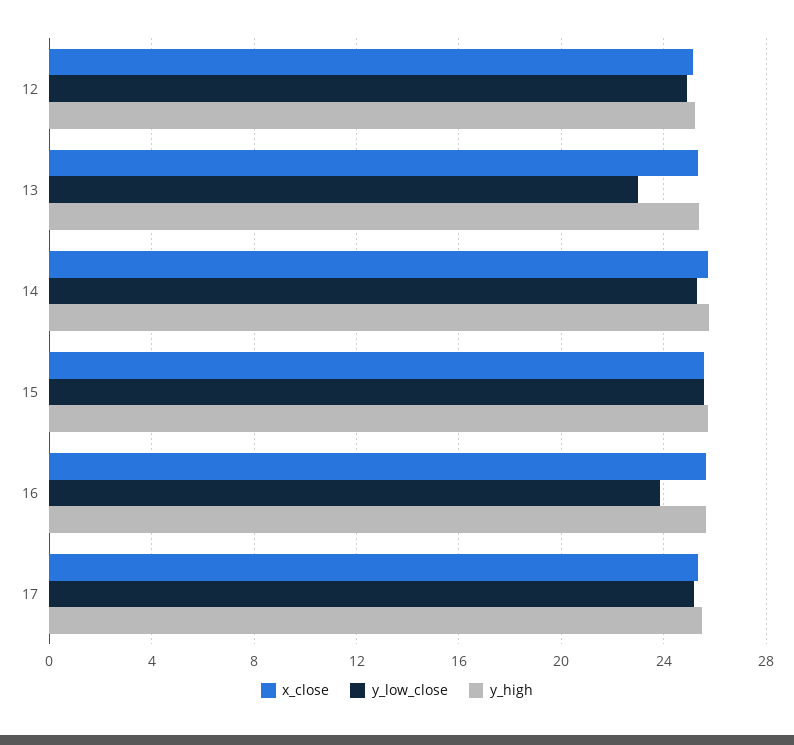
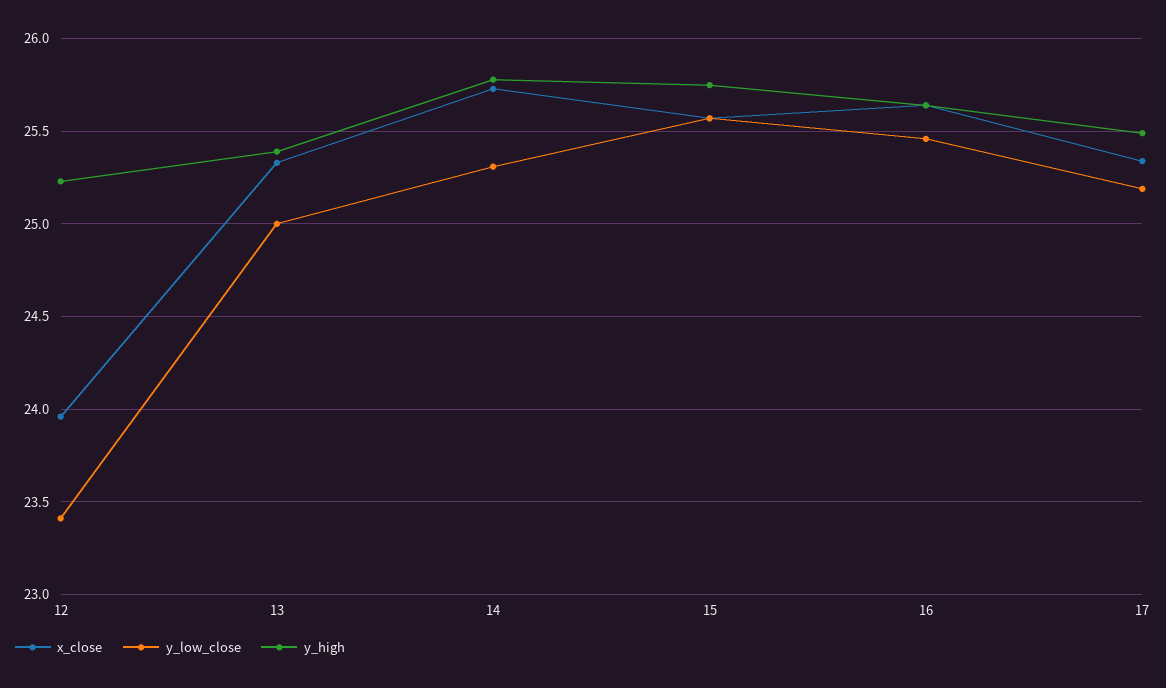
x_close, 12: 25 -> 23.95
y_low_close, 12: 25 -> 23.4
y_low_close, 13: 23 -> 25
y_low_close, 16: 24 -> 25.45

